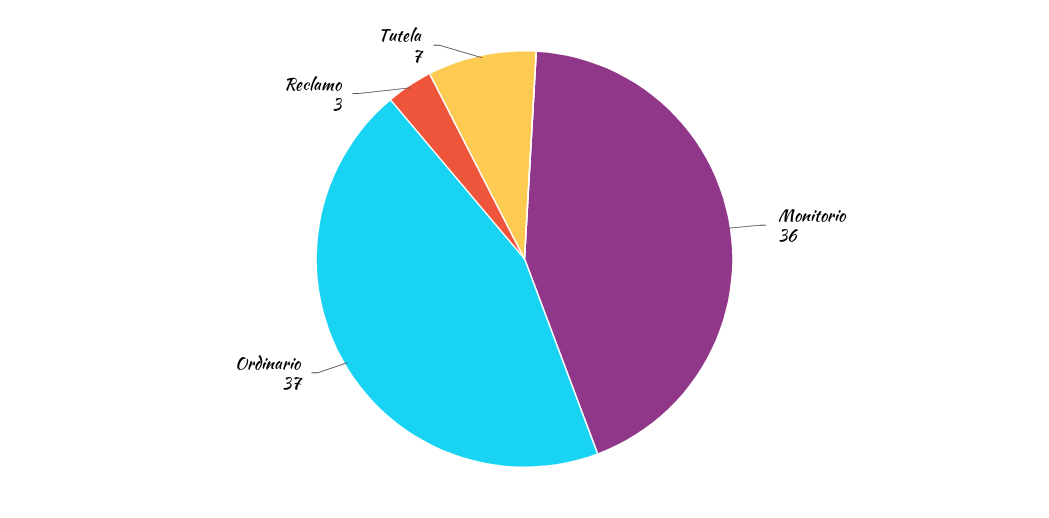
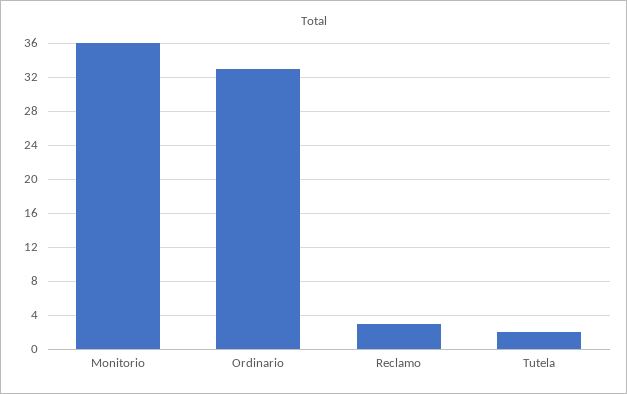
Ordinario: 37 -> 33
Tutela: 7 -> 2

